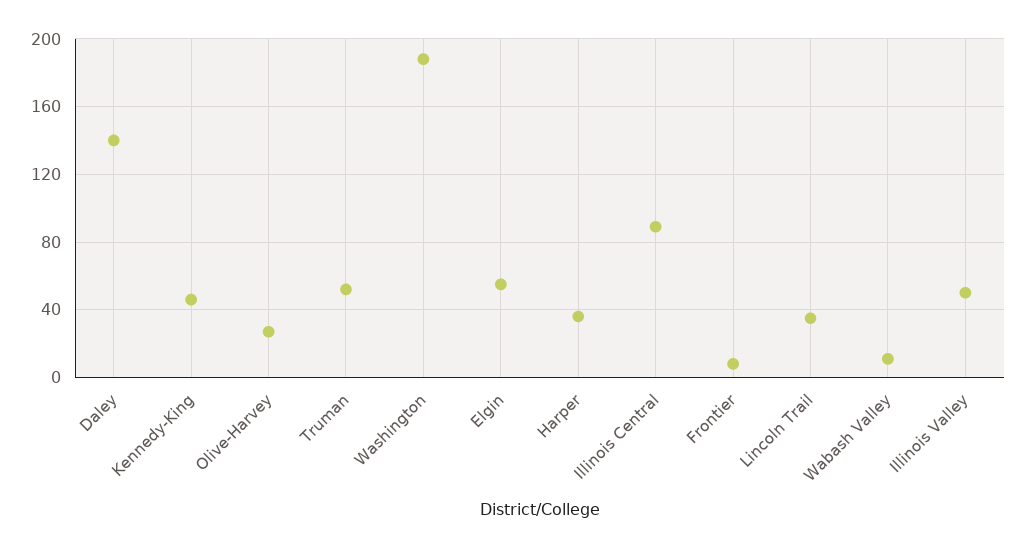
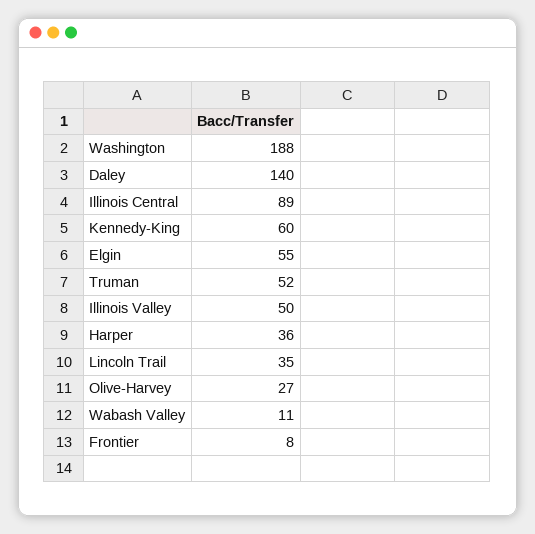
Kennedy-King: 45 -> 60

